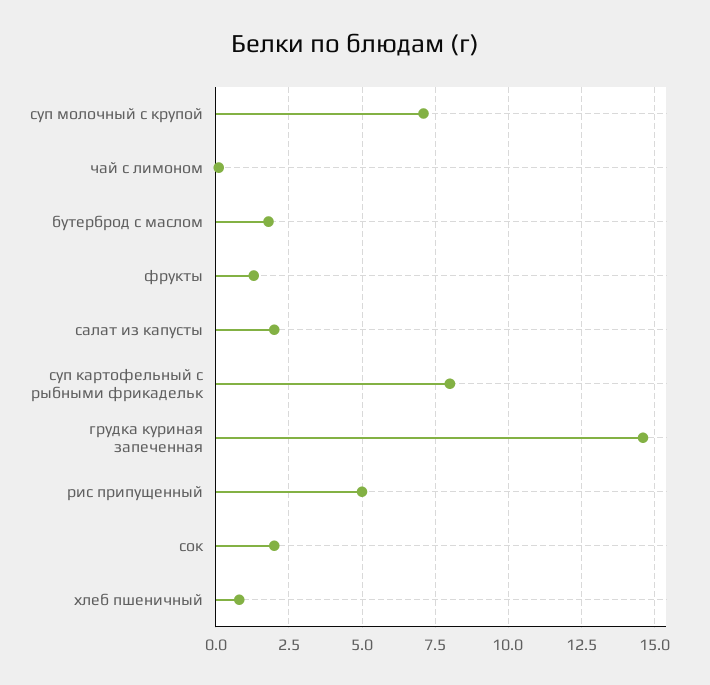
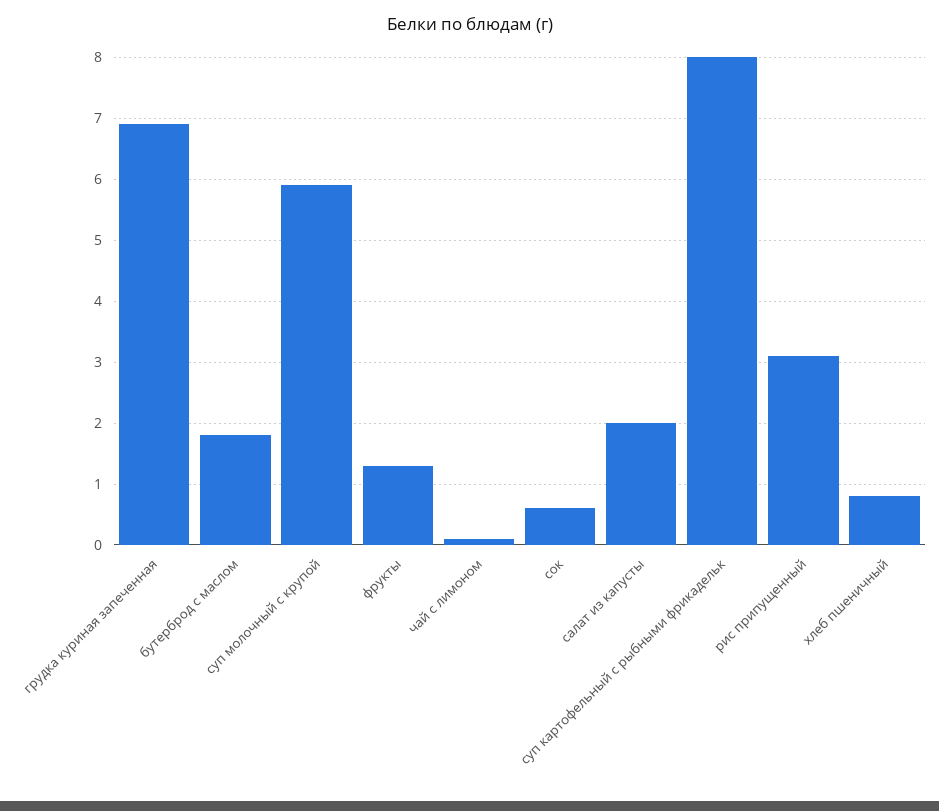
суп молочный с крупой: 7 -> 5.9
грудка куриная запеченная: 14.5 -> 6.9
рис припущенный: 5 -> 3.1
сок: 2 -> 0.6

